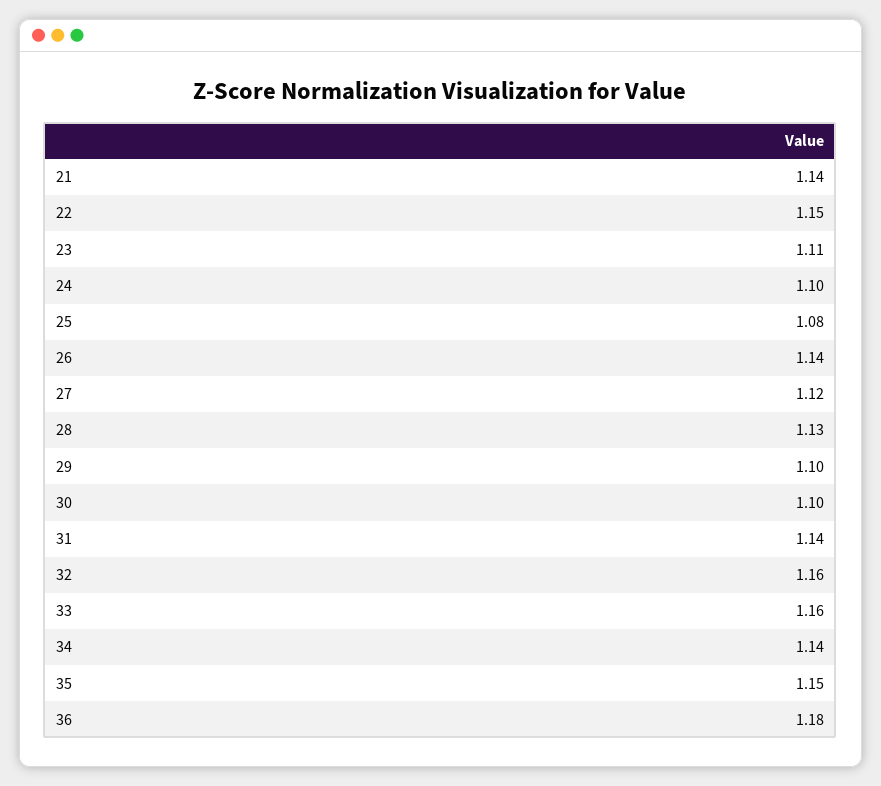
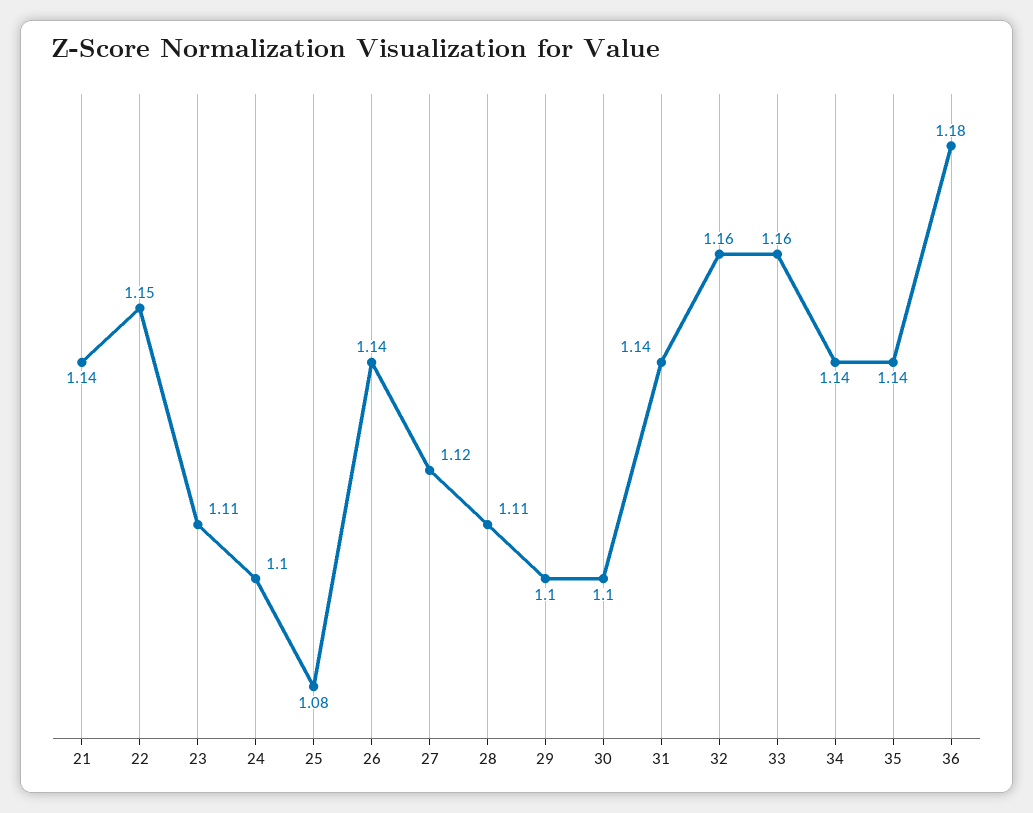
28: 1.13 -> 1.11
35: 1.15 -> 1.14

